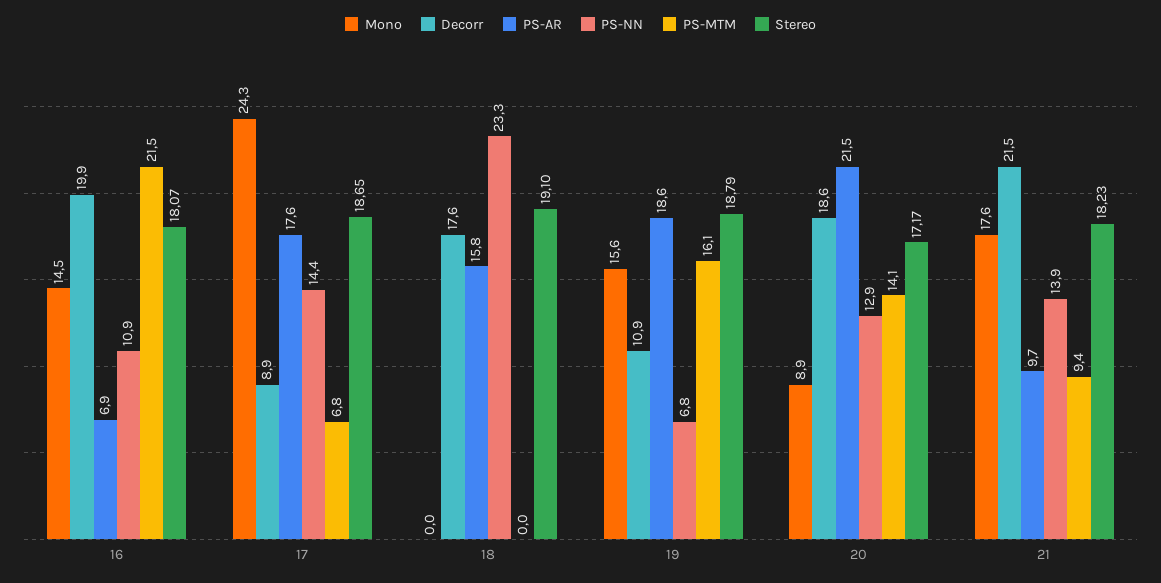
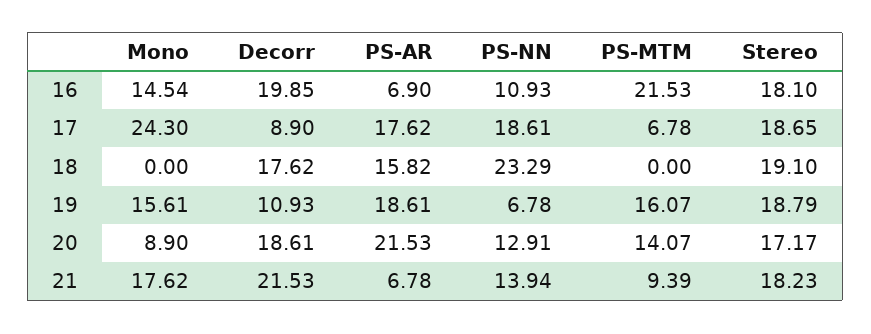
Stereo, 16: 18.07 -> 18.1
PS-NN, 17: 14.4 -> 18.61
PS-AR, 21: 9.7 -> 6.78

